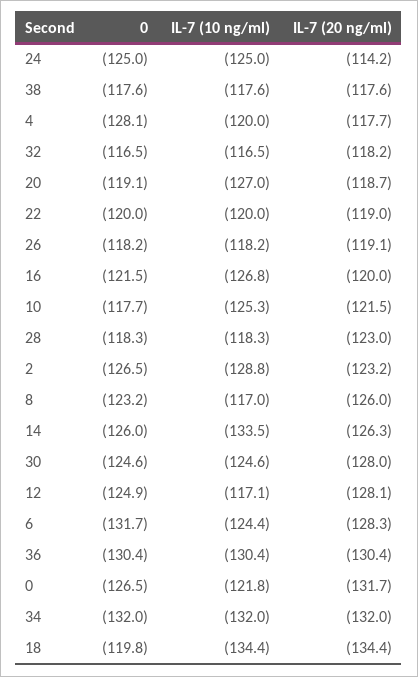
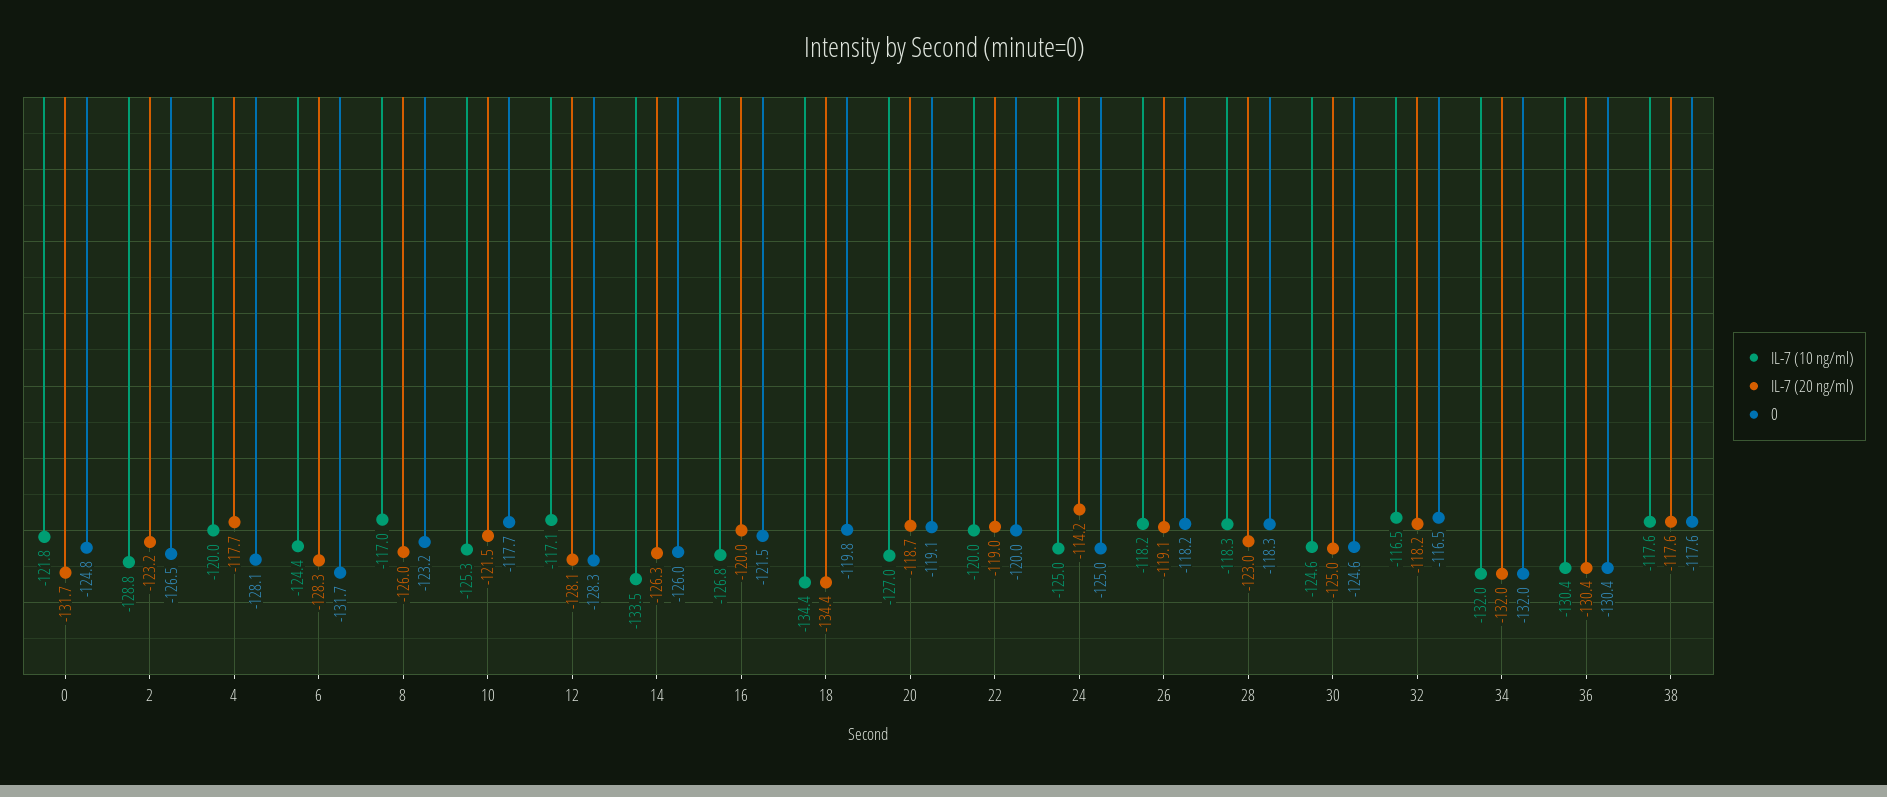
IL-7 (20 ng/ml), 30: -128 -> -125
0, 12: -124.9 -> -128.3
0, 0: -126.5 -> -124.8

